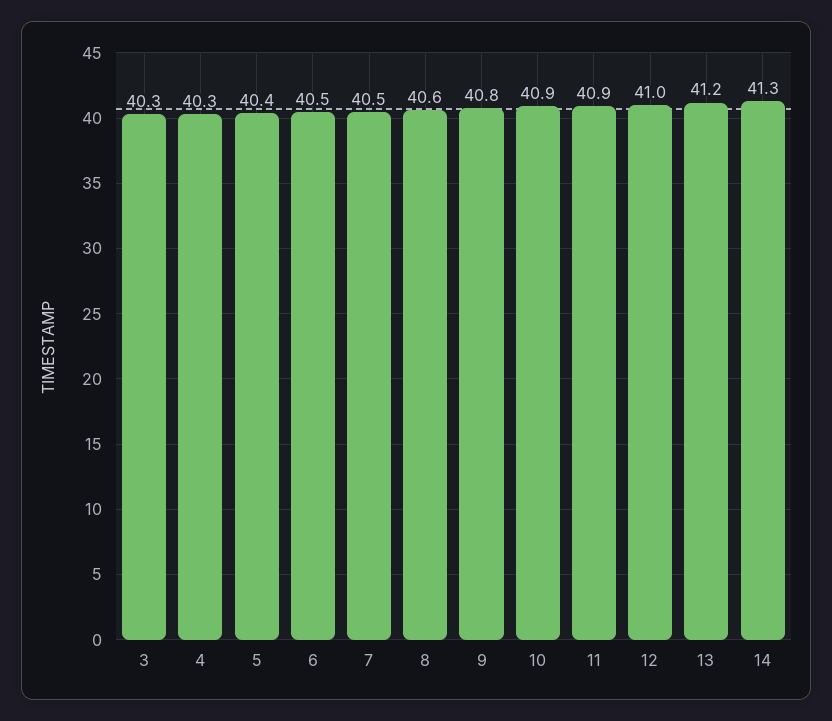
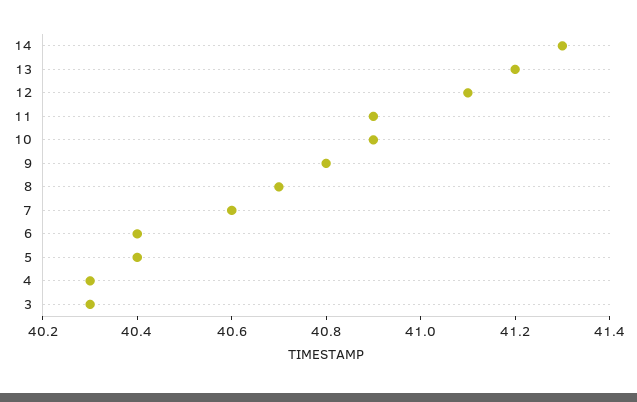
6: 40.5 -> 40.4
7: 40.5 -> 40.6
8: 40.6 -> 40.7
12: 41 -> 41.1

